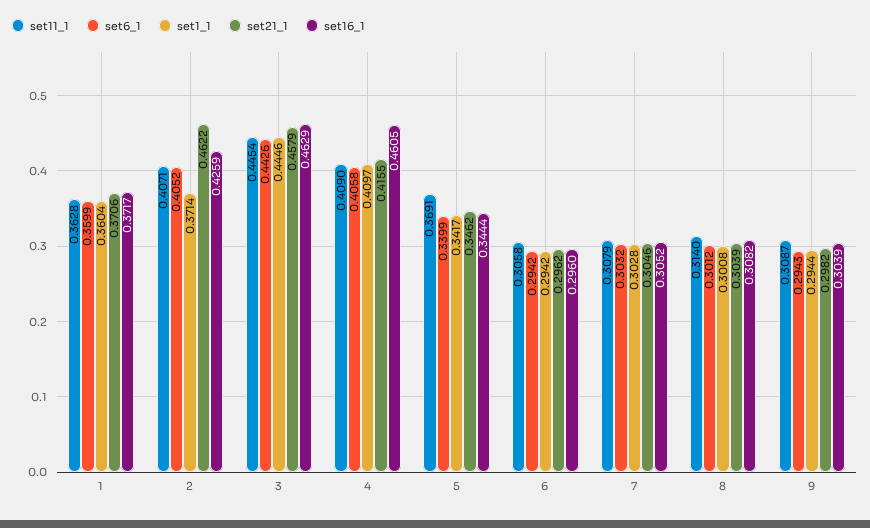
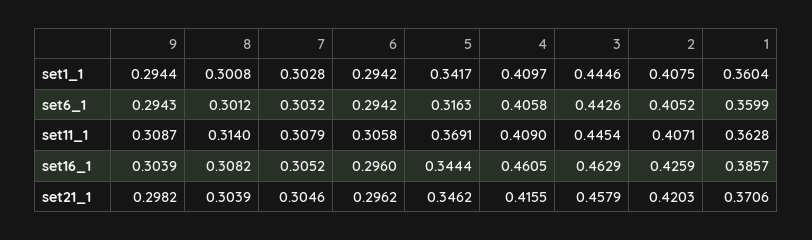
set16_1, 1: 0.3717 -> 0.3857
set1_1, 2: 0.3714 -> 0.4075
set21_1, 2: 0.4622 -> 0.4203
set6_1, 5: 0.3399 -> 0.3163

